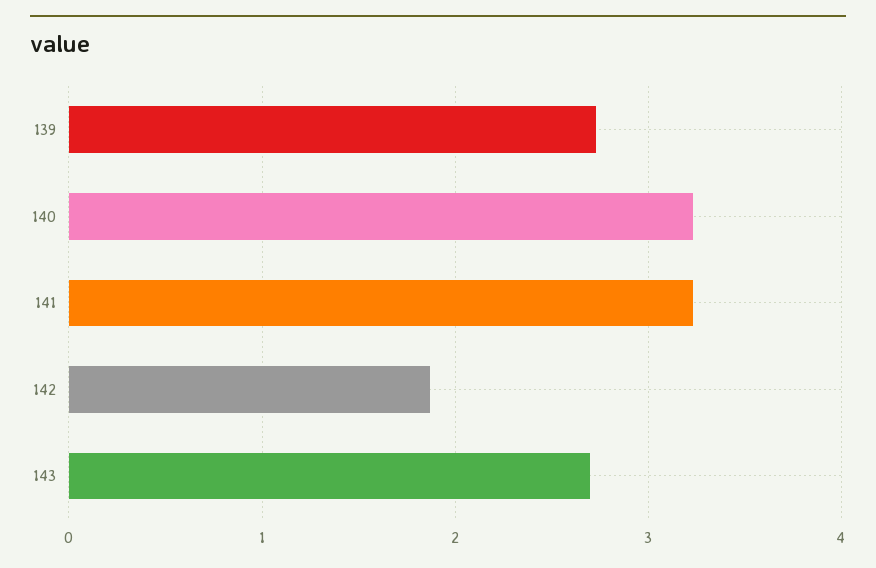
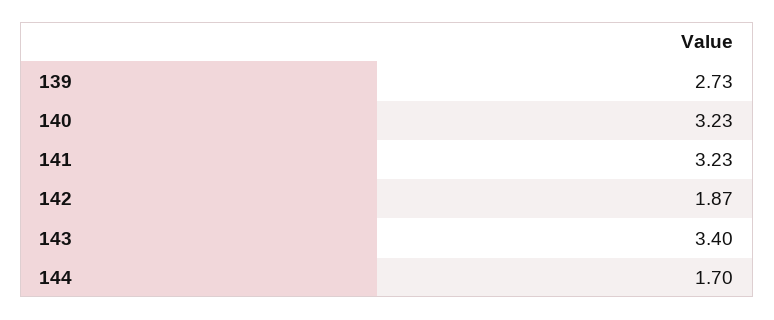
143: 2.7 -> 3.4
144: none -> 1.7

